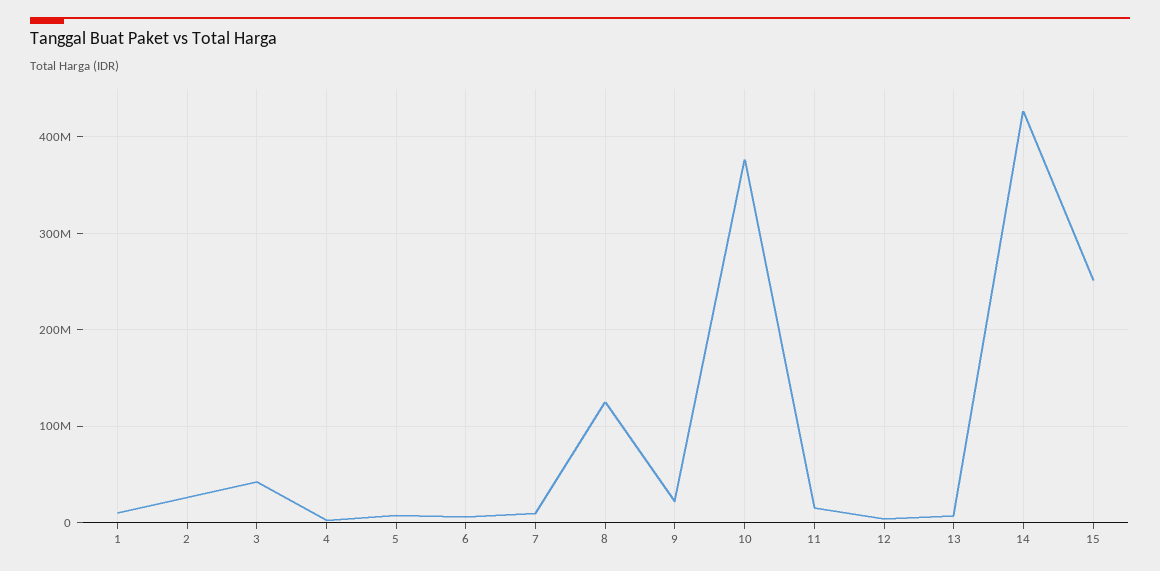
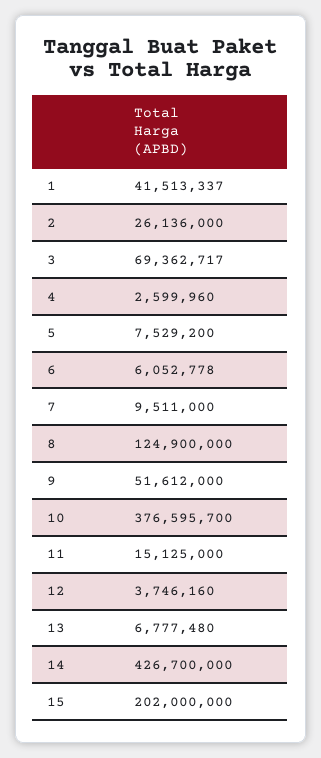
1: 10000000 -> 41513337
3: 40000000 -> 69362717
9: 20000000 -> 51612000
15: 250000000 -> 202000000

